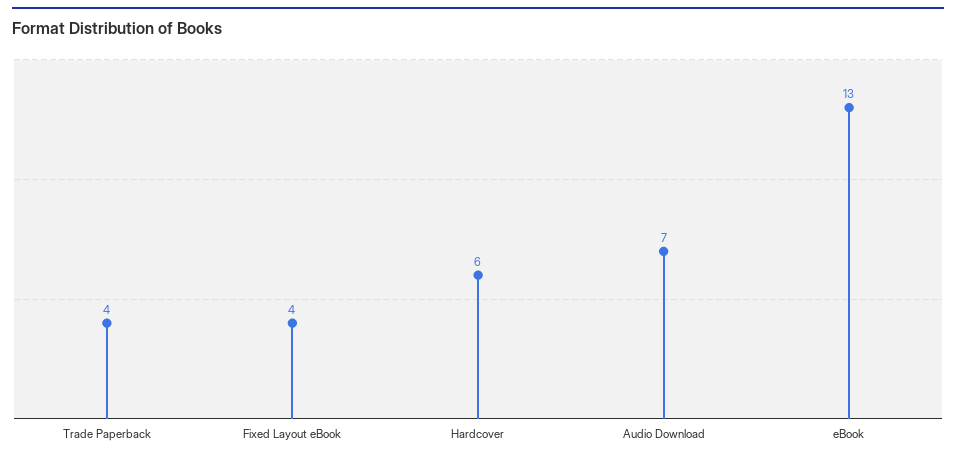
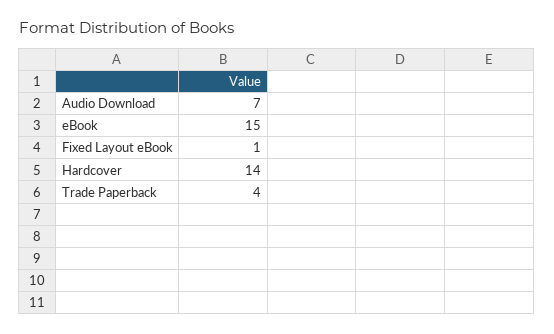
Fixed Layout eBook: 4 -> 1
Hardcover: 6 -> 14
eBook: 13 -> 15

